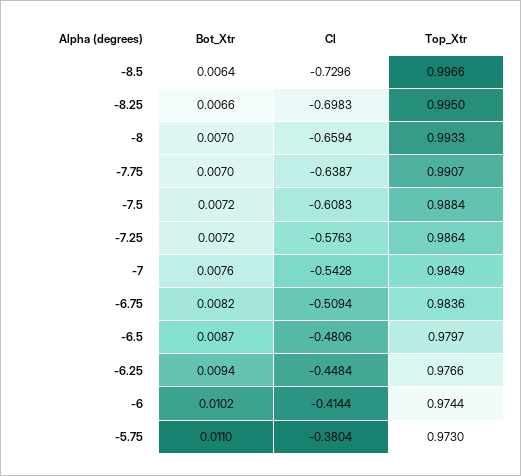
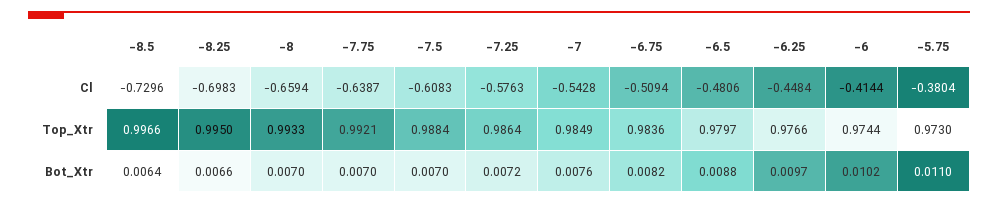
Top_Xtr, -7.75: 0.9907 -> 0.9921
Bot_Xtr, -7.5: 0.0072 -> 0.007
Bot_Xtr, -6.5: 0.0087 -> 0.0088
Bot_Xtr, -6.25: 0.0094 -> 0.0097

